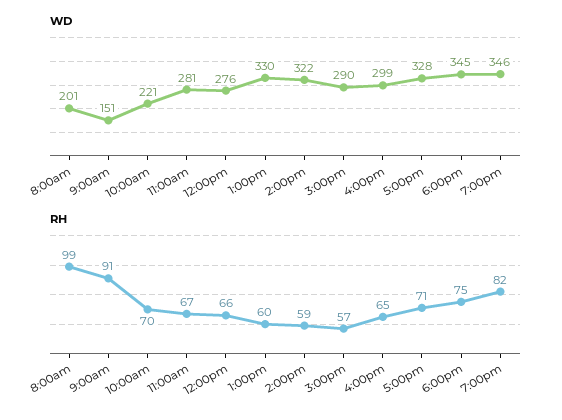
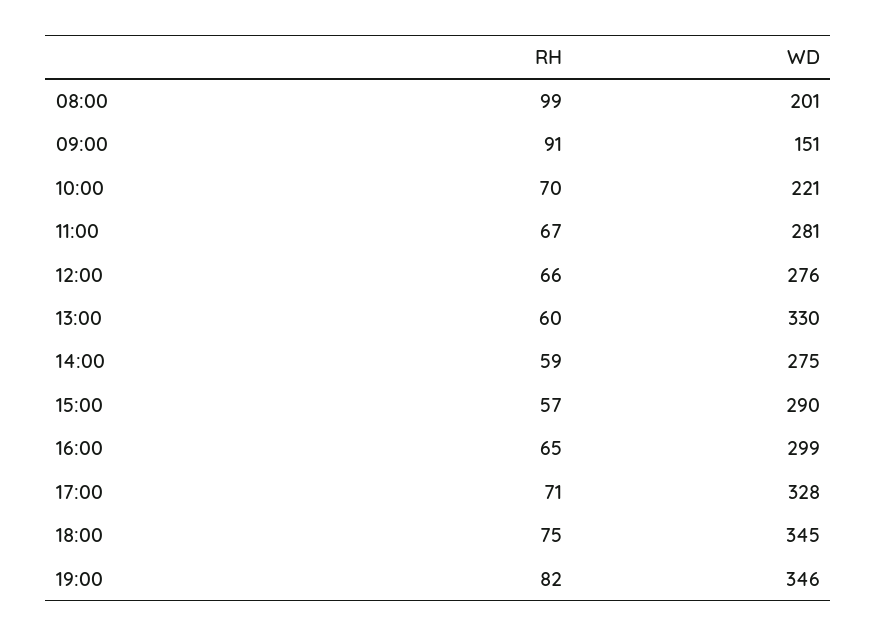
WD, 2:00pm: 322 -> 275

